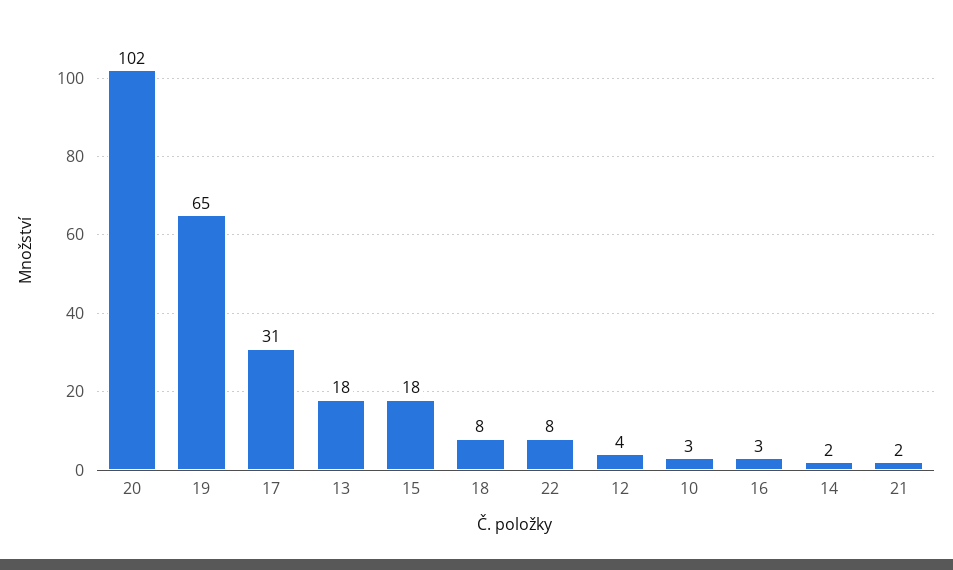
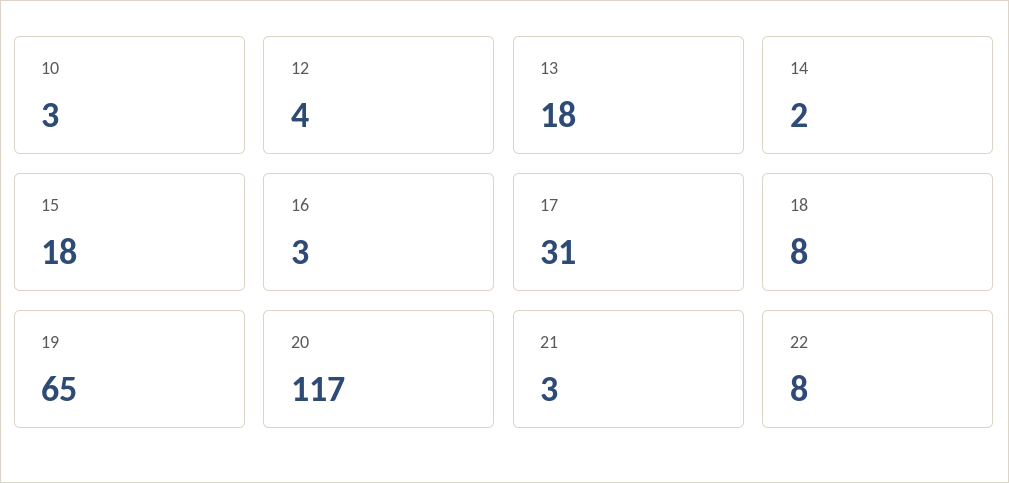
20: 102 -> 117
21: 2 -> 3

